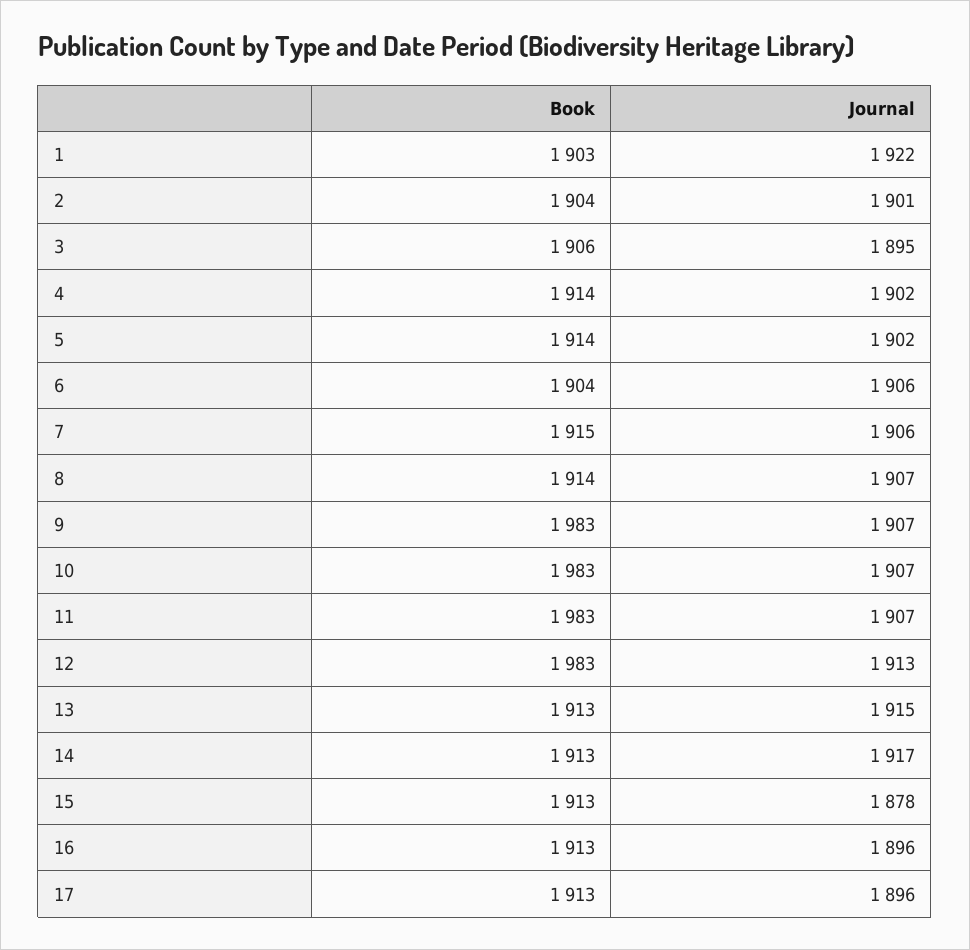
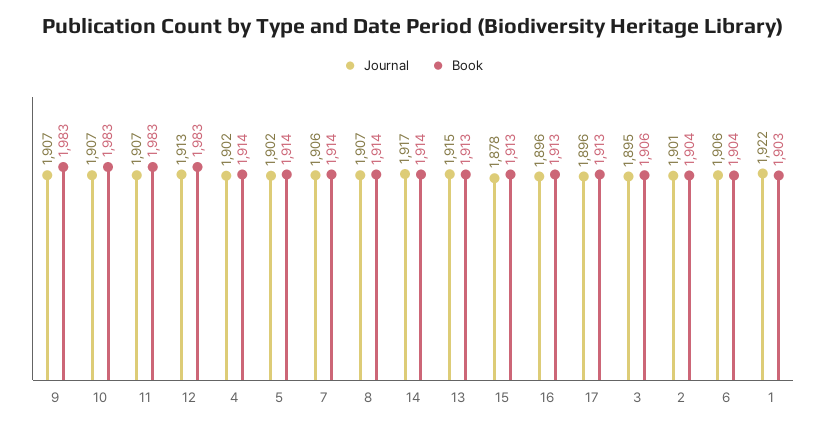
Book, 7: 1915 -> 1914
Book, 14: 1913 -> 1914

